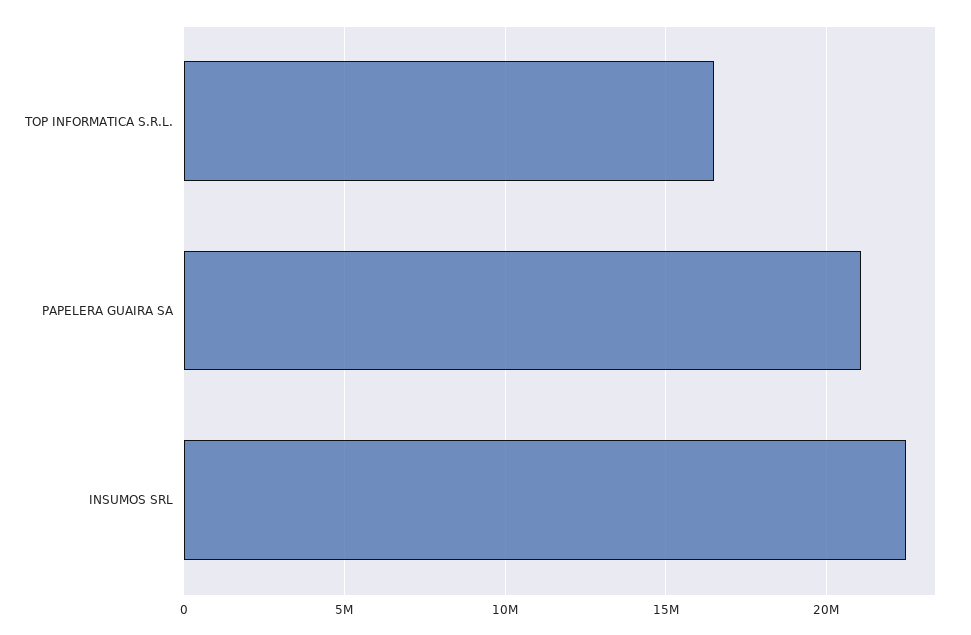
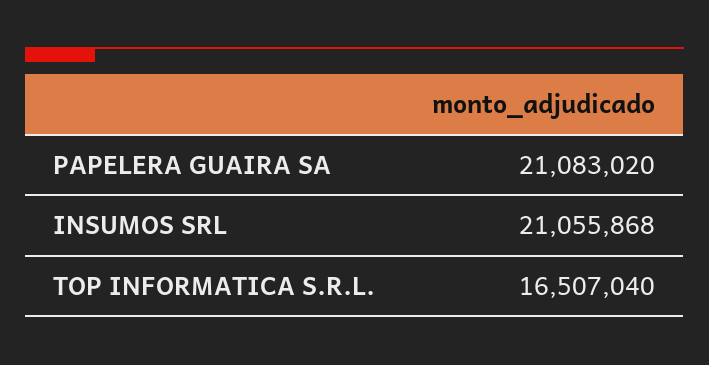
INSUMOS SRL: 22500000 -> 21055868

